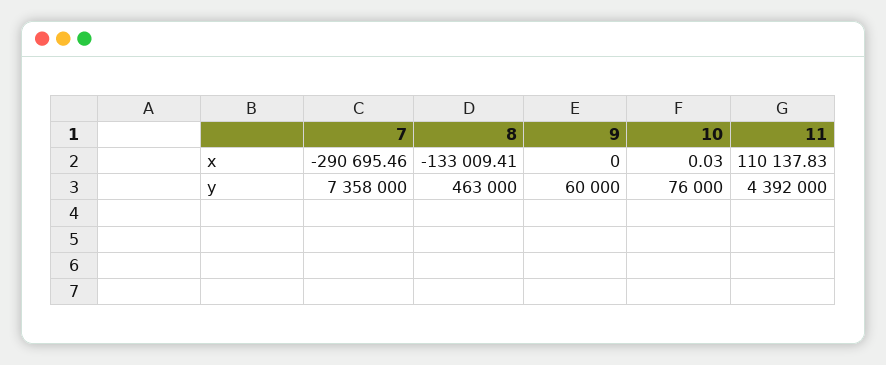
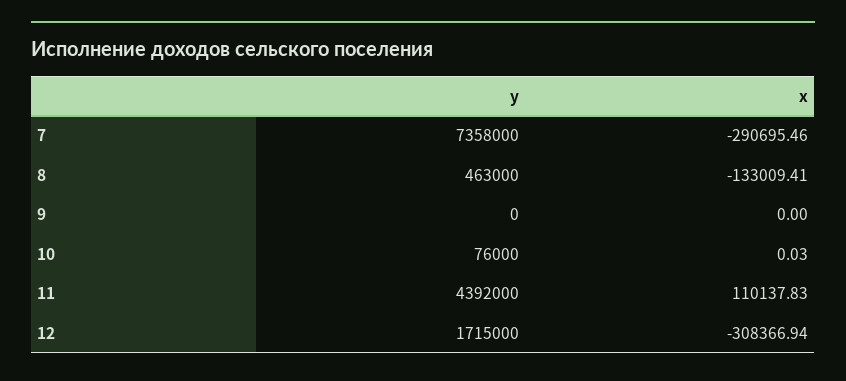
9, y: 60000 -> 0
12, y: none -> 1715000
12, x: none -> -308366.94

